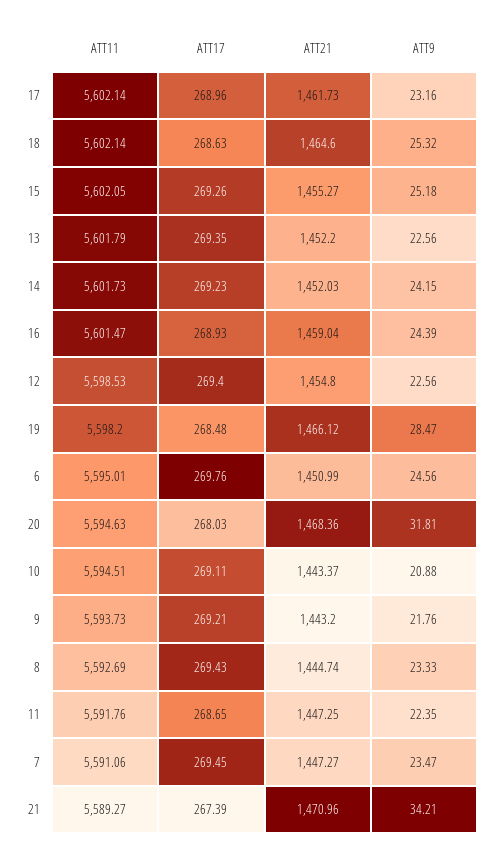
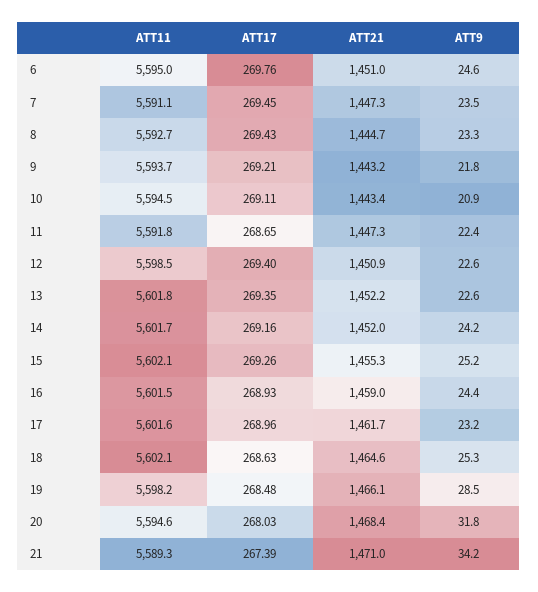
ATT11, 17: 5602.14 -> 5601.6
ATT17, 14: 269.23 -> 269.16
ATT21, 12: 1454.8 -> 1450.9

